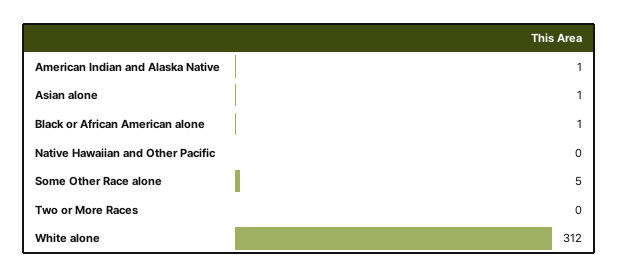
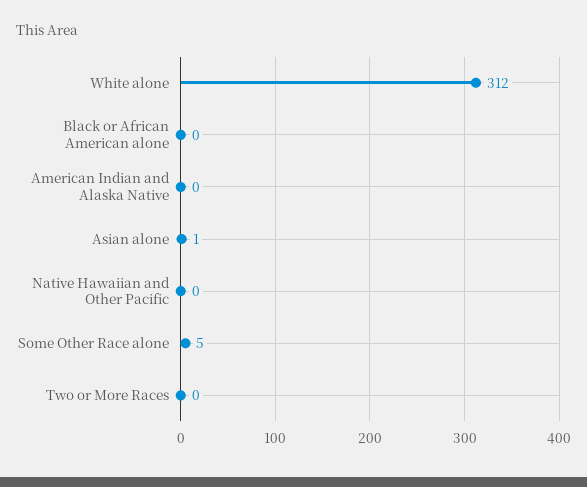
American Indian and Alaska Native: 1 -> 0
Black or African American alone: 1 -> 0

